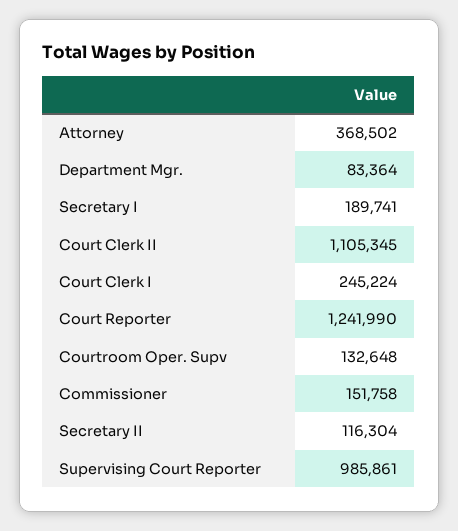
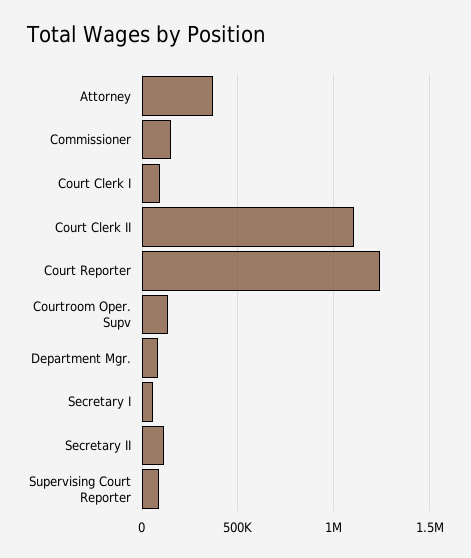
Secretary I: 189741 -> 50000
Court Clerk I: 245224 -> 100000
Supervising Court Reporter: 985861 -> 100000

